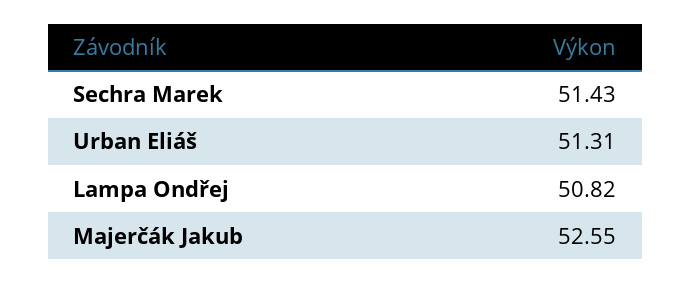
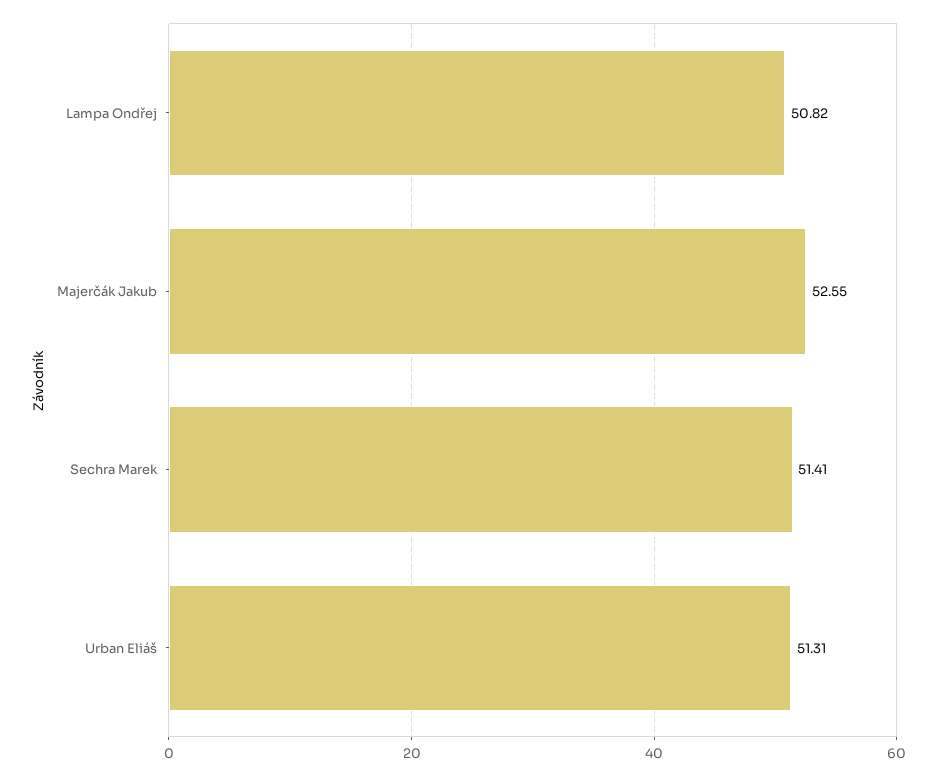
Sechra Marek: 51.43 -> 51.41

